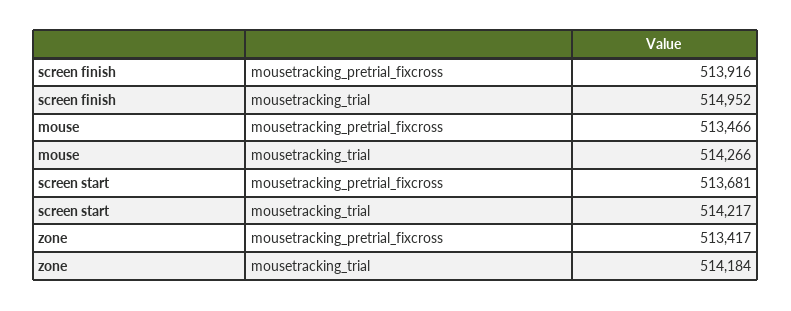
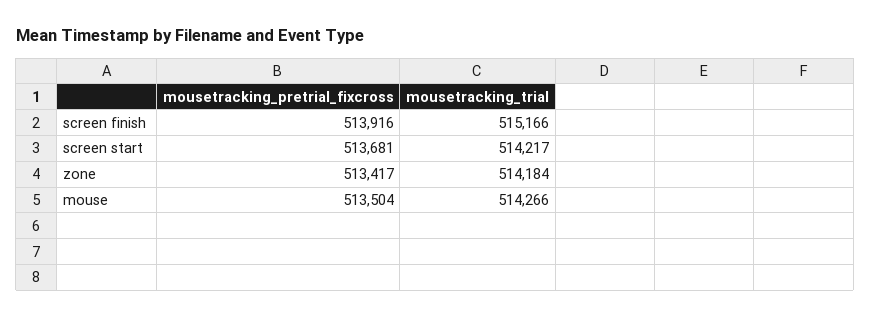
screen finish, mousetracking_trial: 514952 -> 515166
mouse, mousetracking_pretrial_fixcross: 513466 -> 513504

